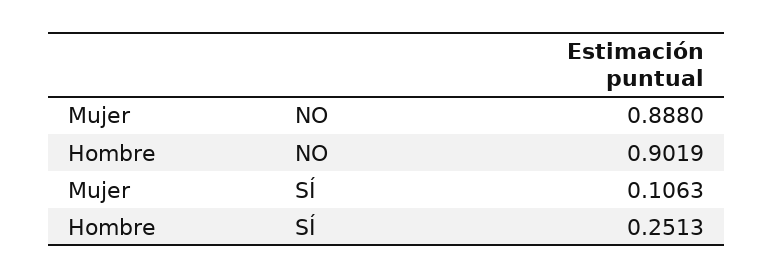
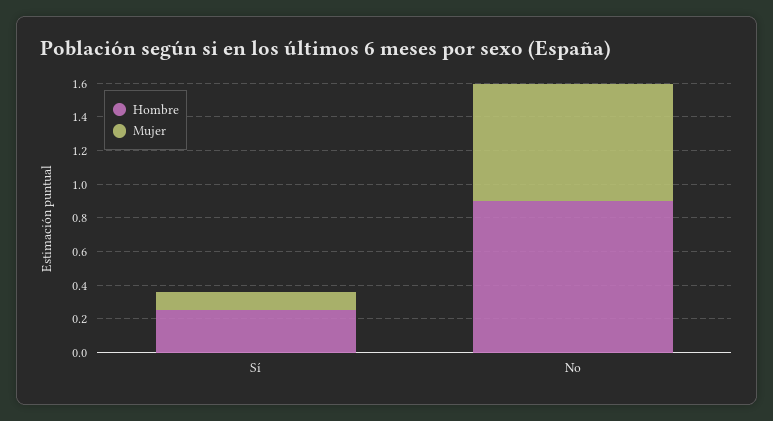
Mujer, NO: 0.888 -> 0.7

